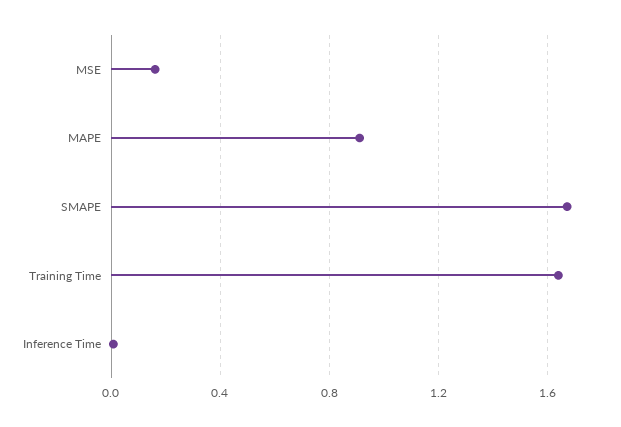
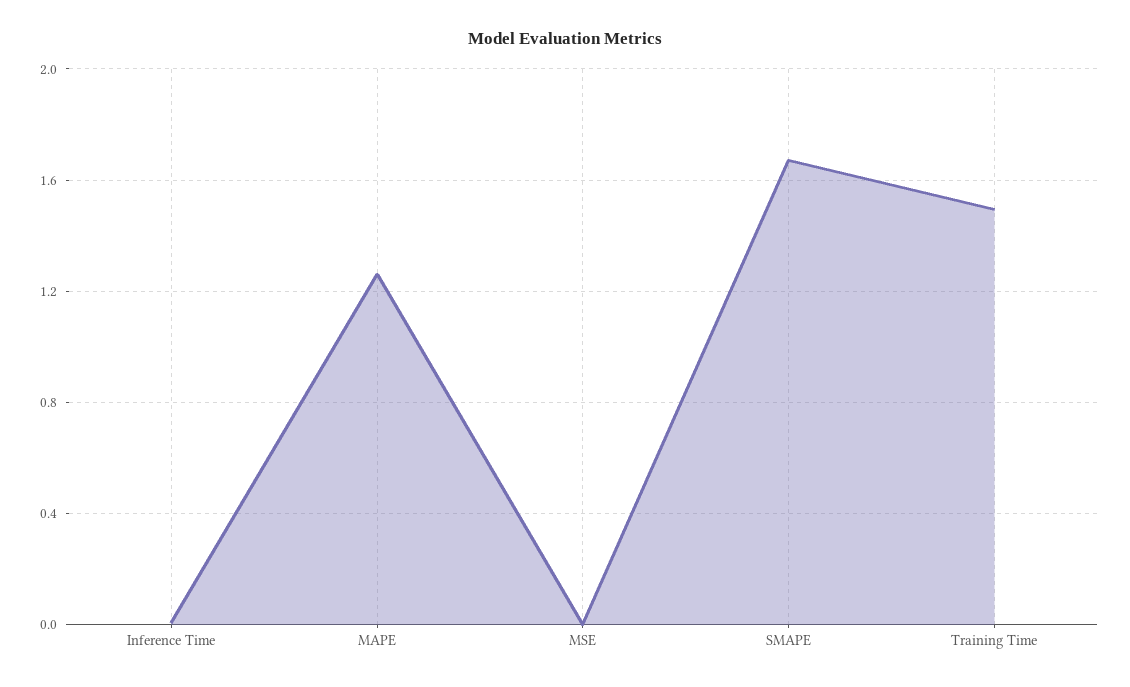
MSE: 0.15 -> 0
MAPE: 0.9 -> 1.25
Training Time: 1.65 -> 1.5

